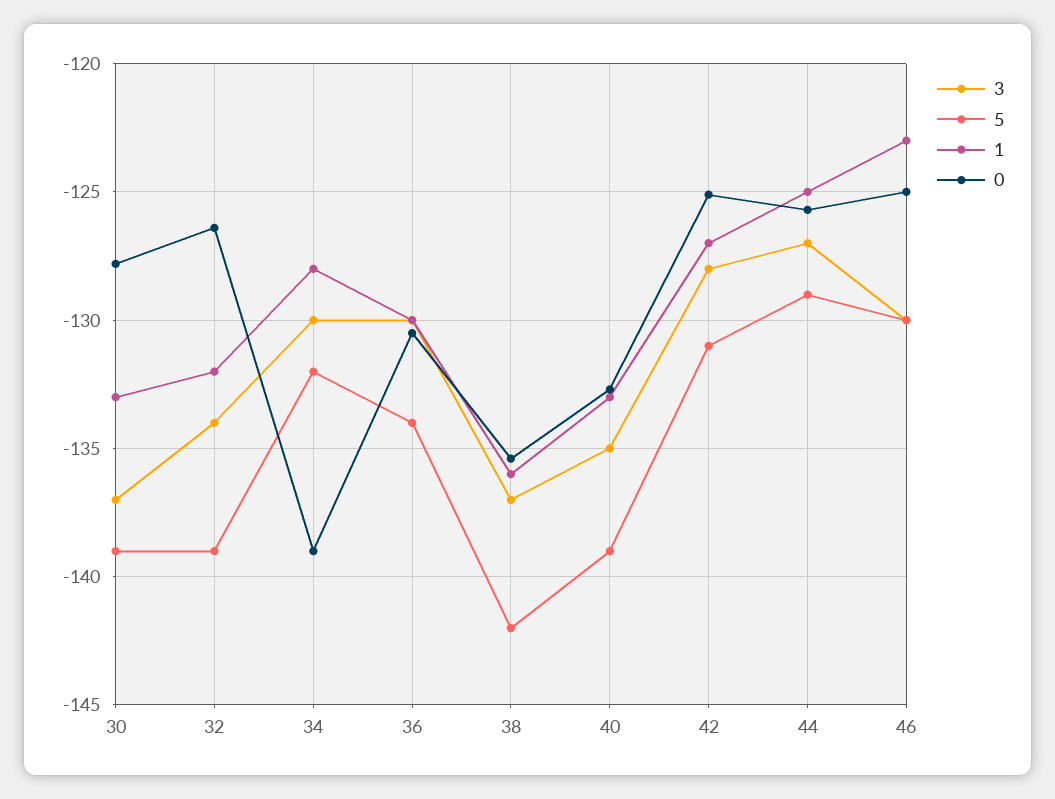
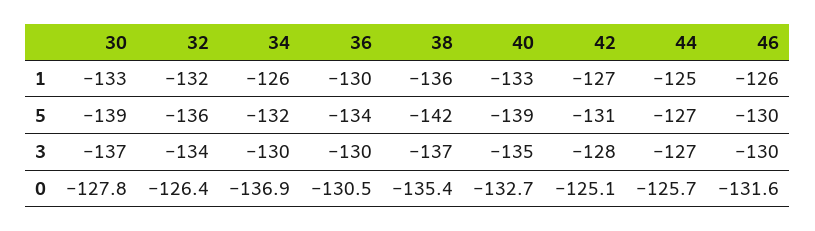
5, 32: -139 -> -136
1, 34: -128 -> -126
0, 34: -139 -> -136.9
5, 44: -129 -> -127
1, 46: -123 -> -126
0, 46: -125 -> -131.6

